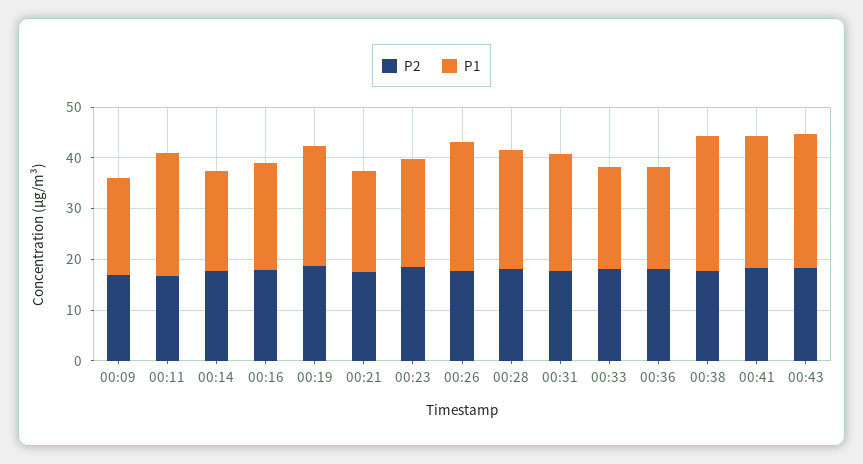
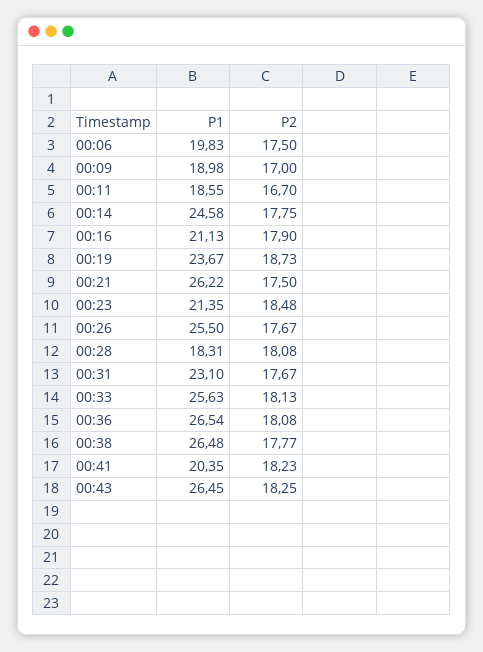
P1, 00:11: 24 -> 18.55
P1, 00:14: 20 -> 24.58
P1, 00:21: 20 -> 26.22
P1, 00:28: 24 -> 18.31
P1, 00:33: 20 -> 25.63
P1, 00:36: 20 -> 26.54
P1, 00:41: 26 -> 20.35
P1, 00:06: none -> 19.83
P2, 00:06: none -> 17.5

